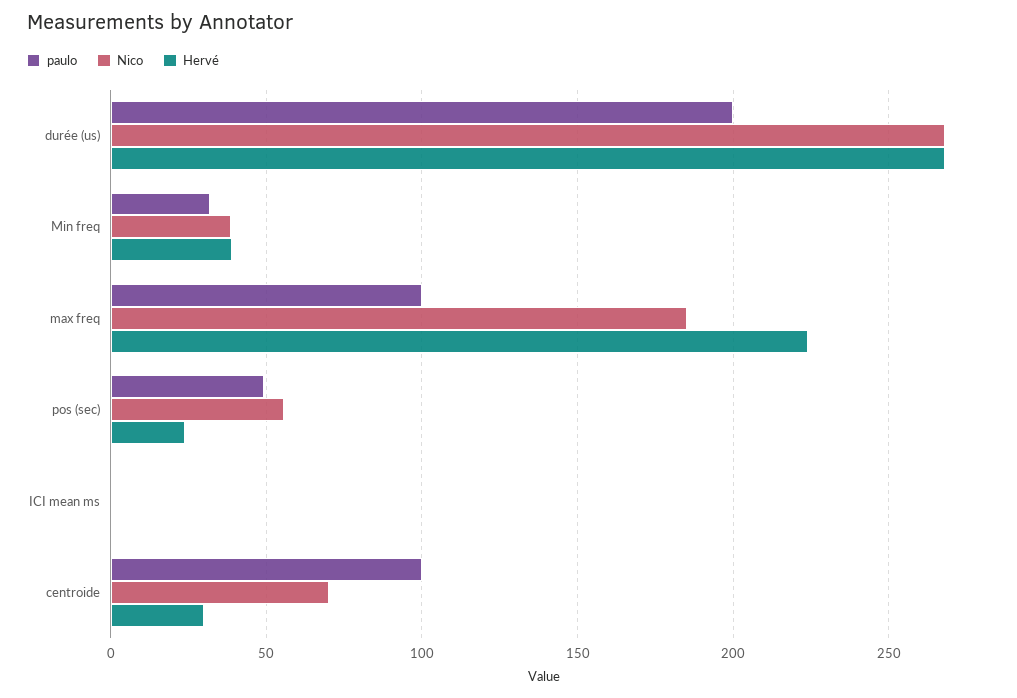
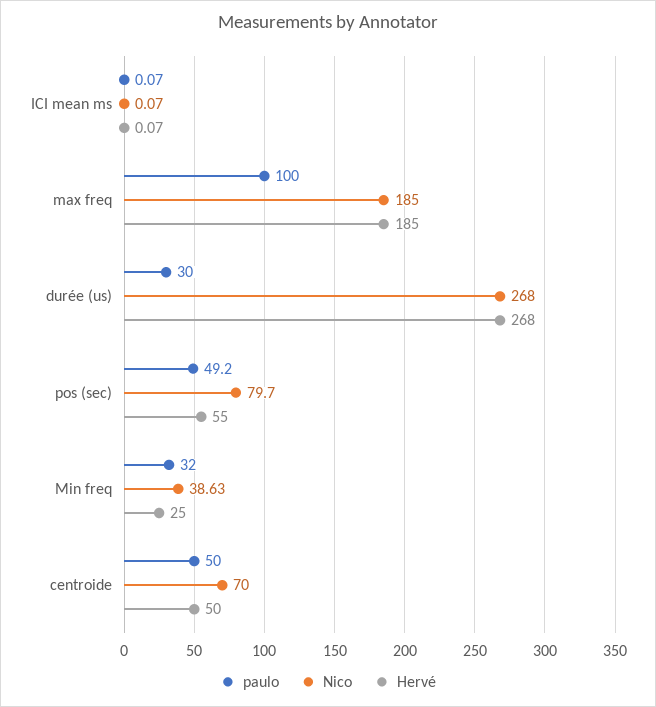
paulo, durée (us): 200 -> 30
Hervé, Min freq: 40 -> 25
Hervé, max freq: 225 -> 185
Nico, pos (sec): 55 -> 79.7
Hervé, pos (sec): 25 -> 55
paulo, centroide: 100 -> 50
Hervé, centroide: 30 -> 50

